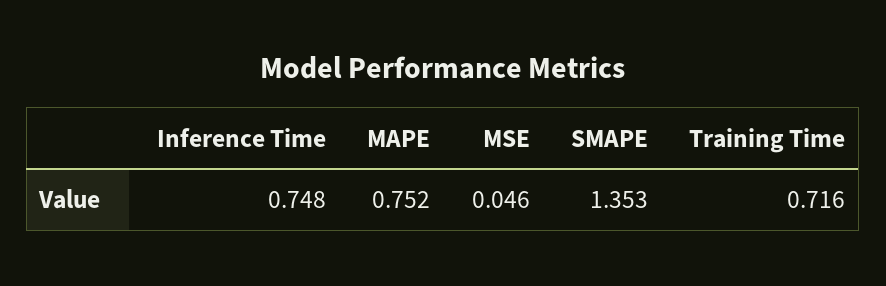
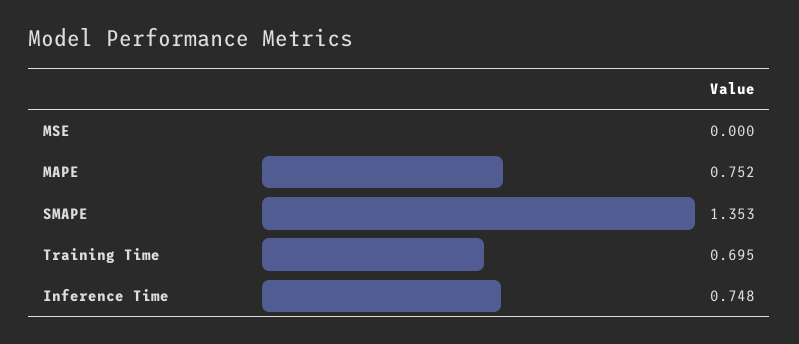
MSE: 0.046 -> 0
Training Time: 0.716 -> 0.695

